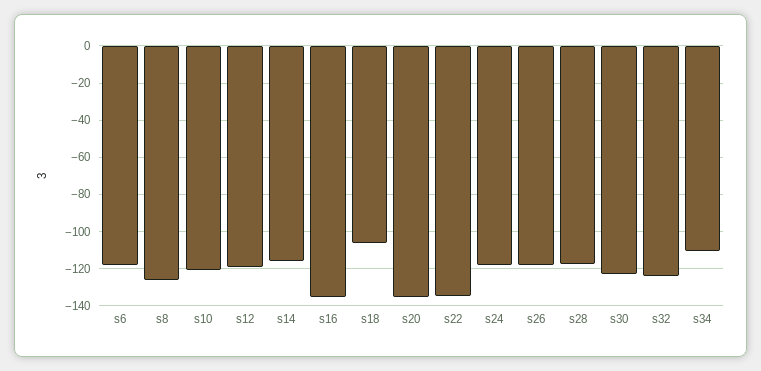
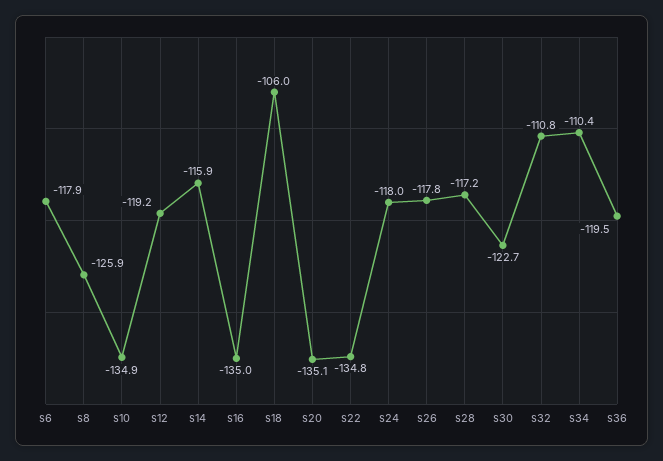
s10: -120 -> -134.9
s32: -125 -> -110.8
s36: none -> -119.5

